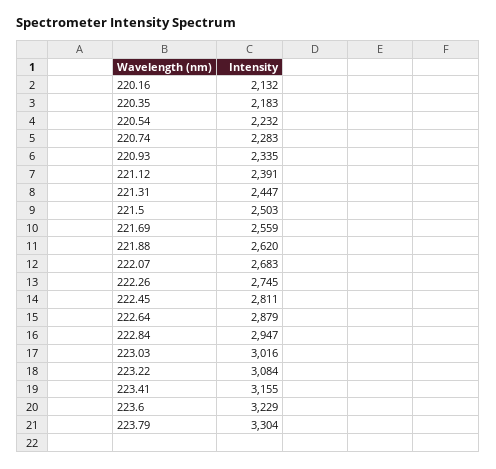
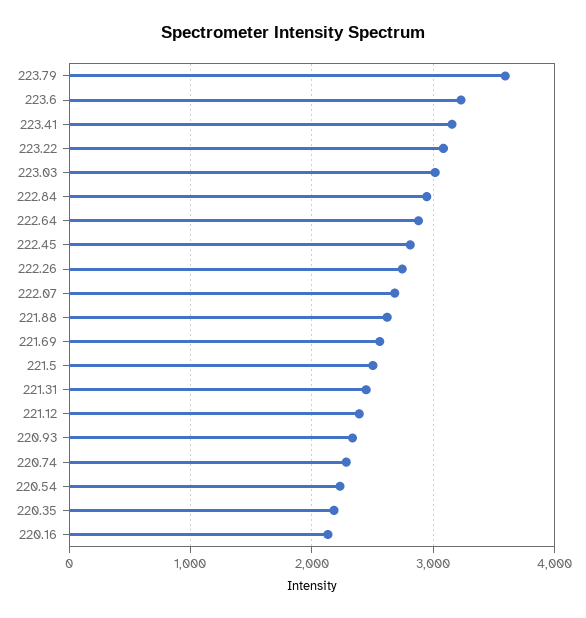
223.79: 3304 -> 3600

